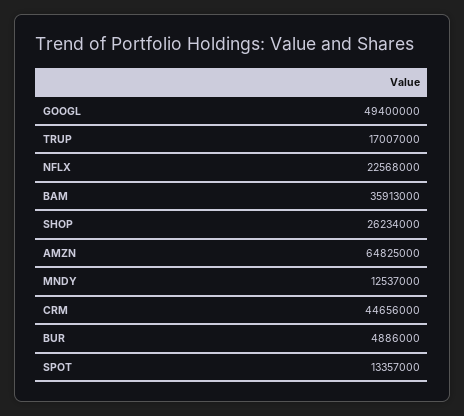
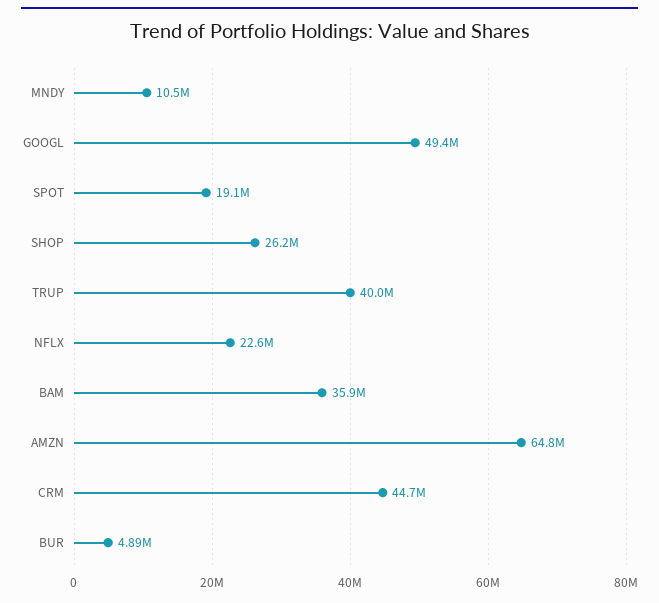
TRUP: 17007000 -> 40000000
MNDY: 12537000 -> 10500000
SPOT: 13357000 -> 19100000

